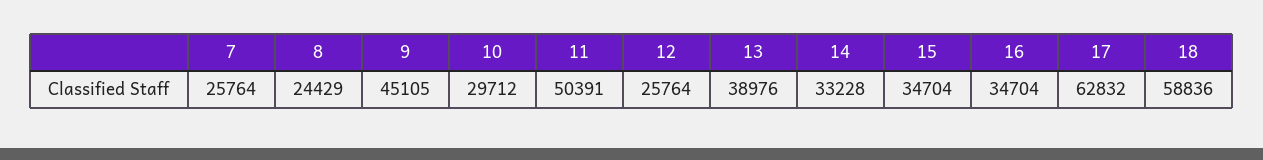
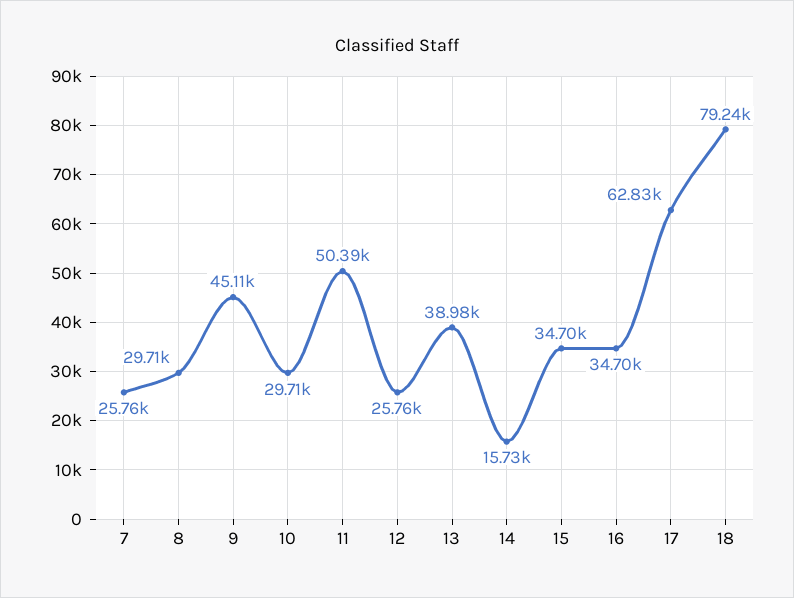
8: 24429 -> 29710
14: 33228 -> 15730
18: 58836 -> 79240

